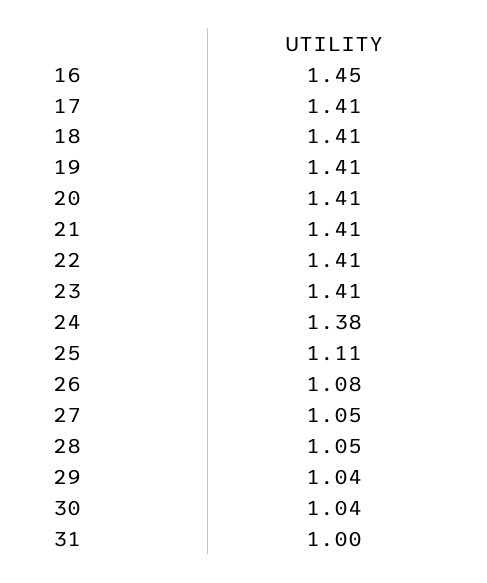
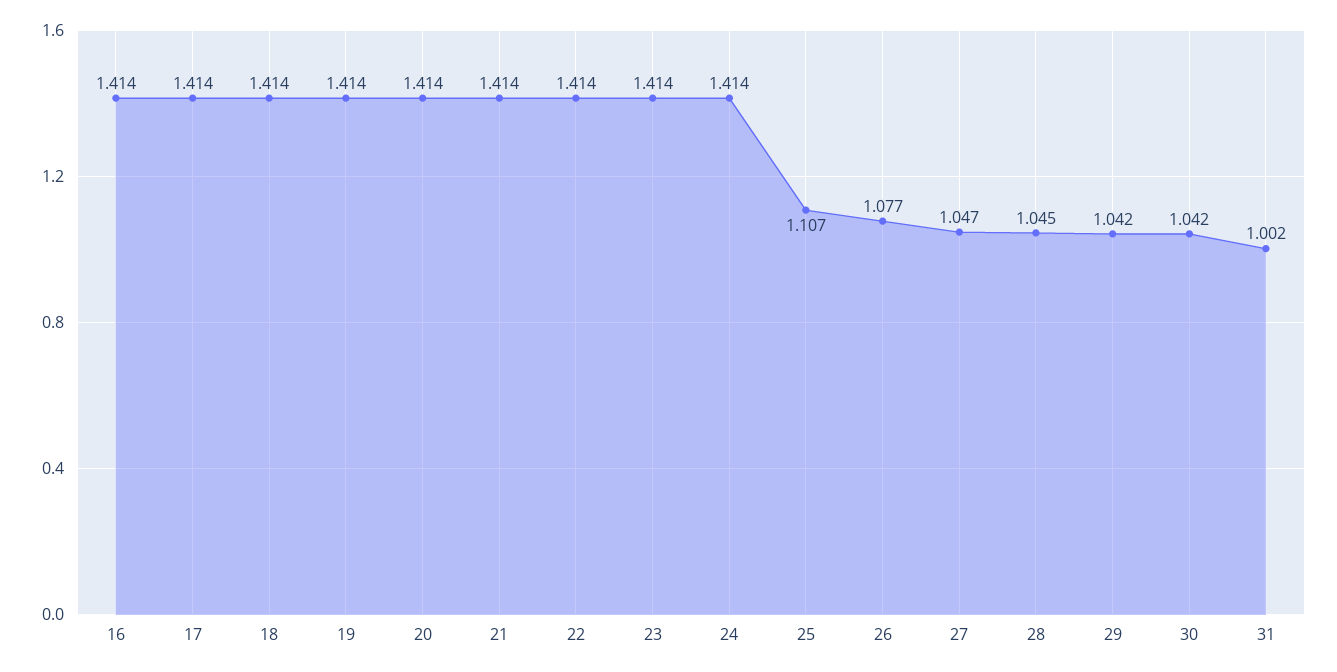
16: 1.45 -> 1.414
24: 1.38 -> 1.414

